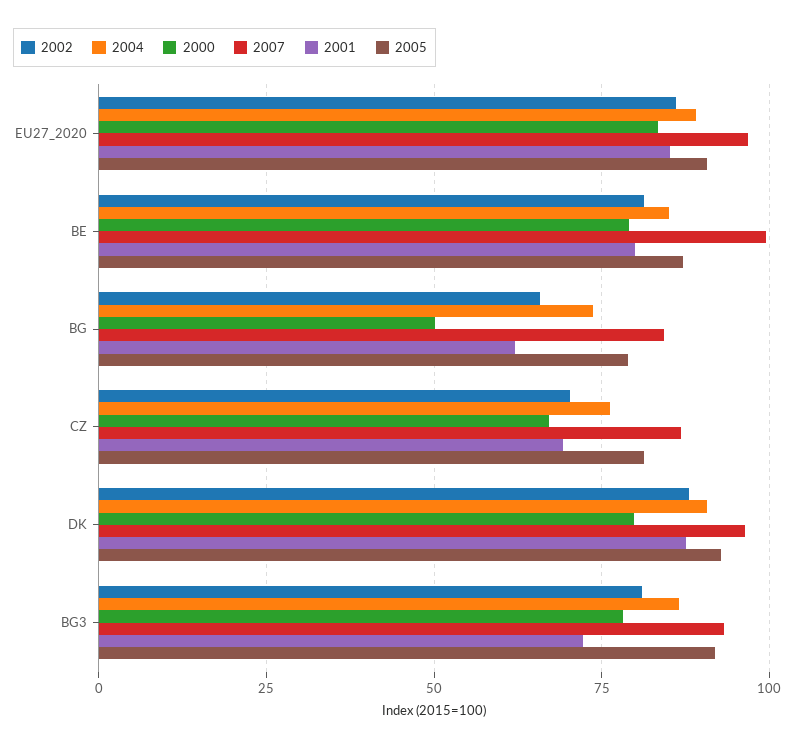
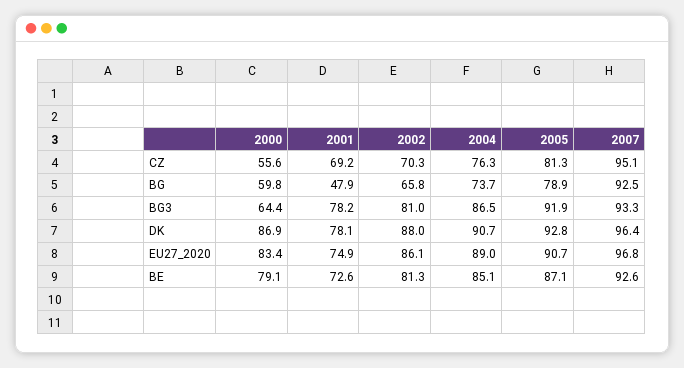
2001, EU27_2020: 85 -> 74.9
2007, BE: 100 -> 92.6
2001, BE: 80 -> 72.6
2000, BG: 50 -> 59.8
2007, BG: 85 -> 92.5
2001, BG: 62.5 -> 47.9
2000, CZ: 67.5 -> 55.6
2007, CZ: 87.5 -> 95.1
2000, DK: 80 -> 86.9
2001, DK: 87.5 -> 78.1
2000, BG3: 77.5 -> 64.4
2001, BG3: 72.5 -> 78.2

